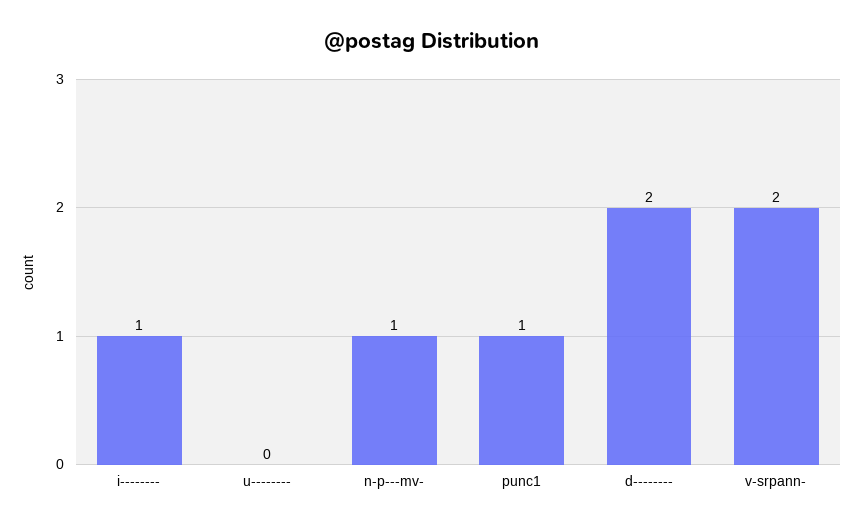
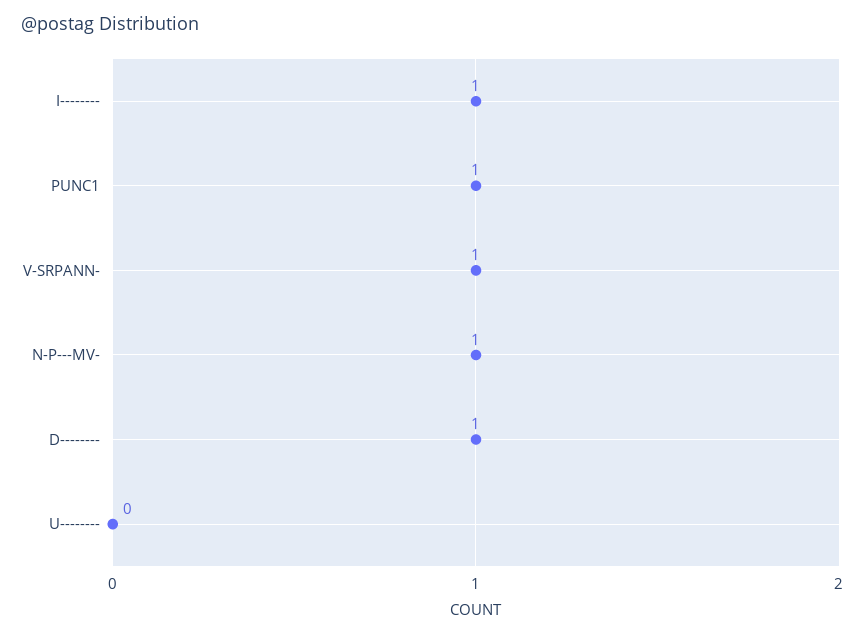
d--------: 2 -> 1
v-srpann-: 2 -> 1

